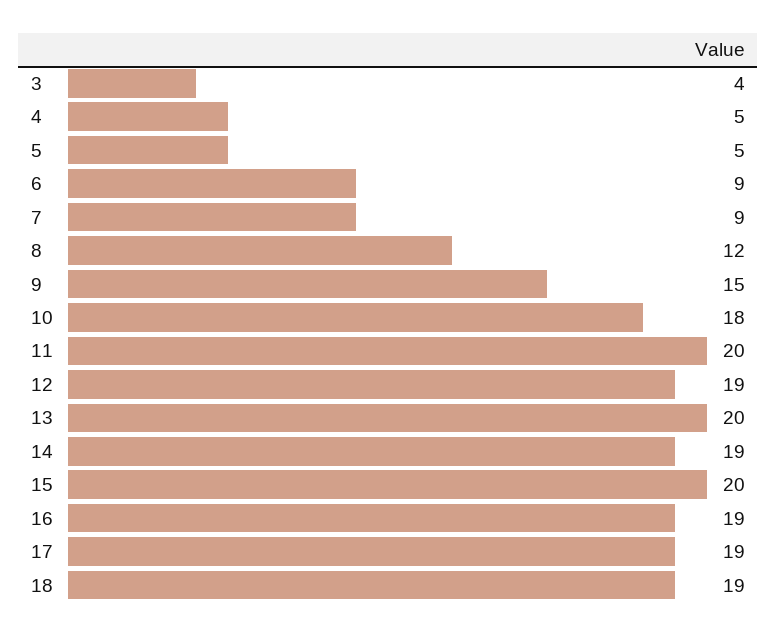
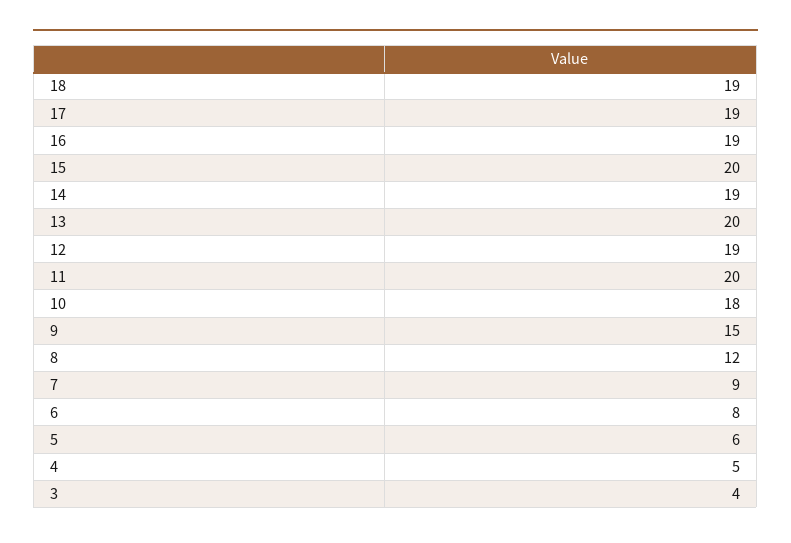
5: 5 -> 6
6: 9 -> 8

